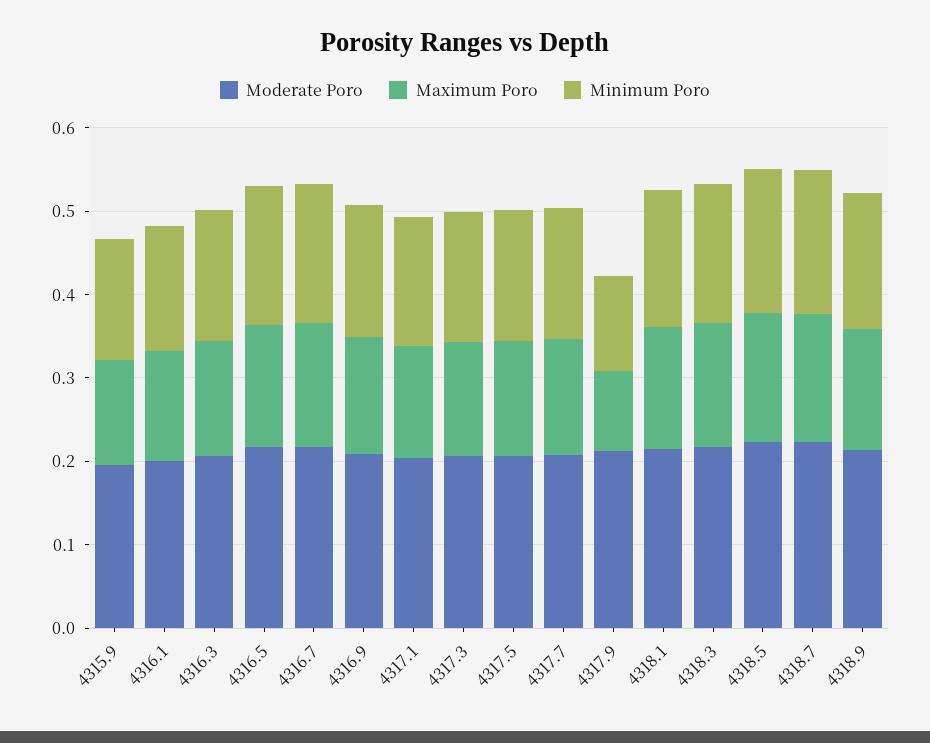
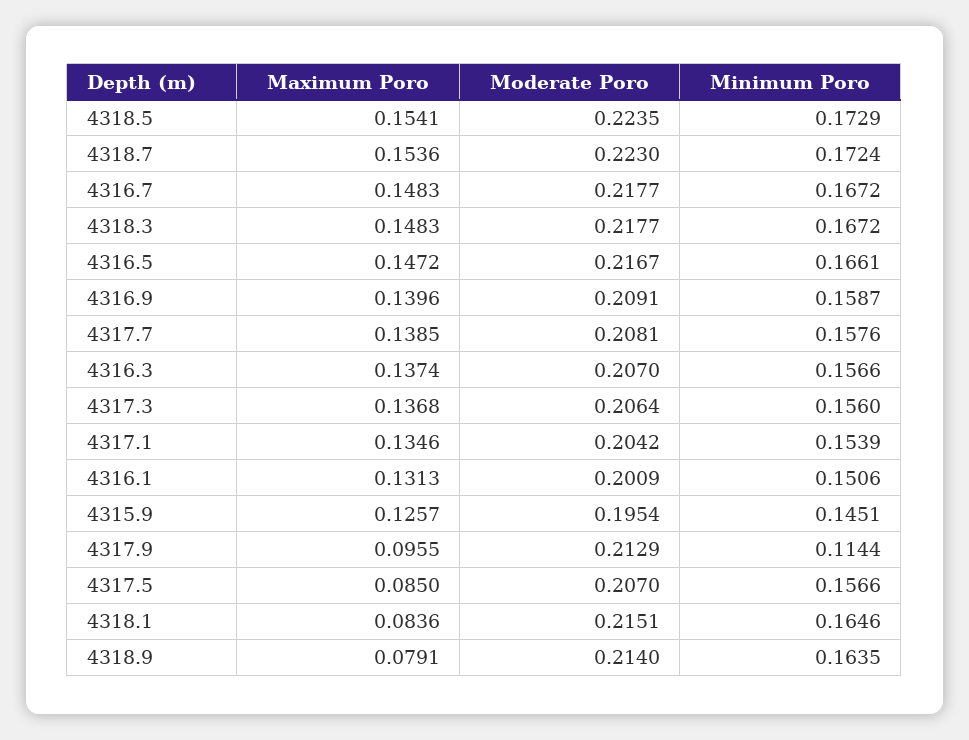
Maximum Poro, 4317.5: 0.14 -> 0.085
Maximum Poro, 4318.1: 0.14 -> 0.0836
Maximum Poro, 4318.9: 0.14 -> 0.0791

